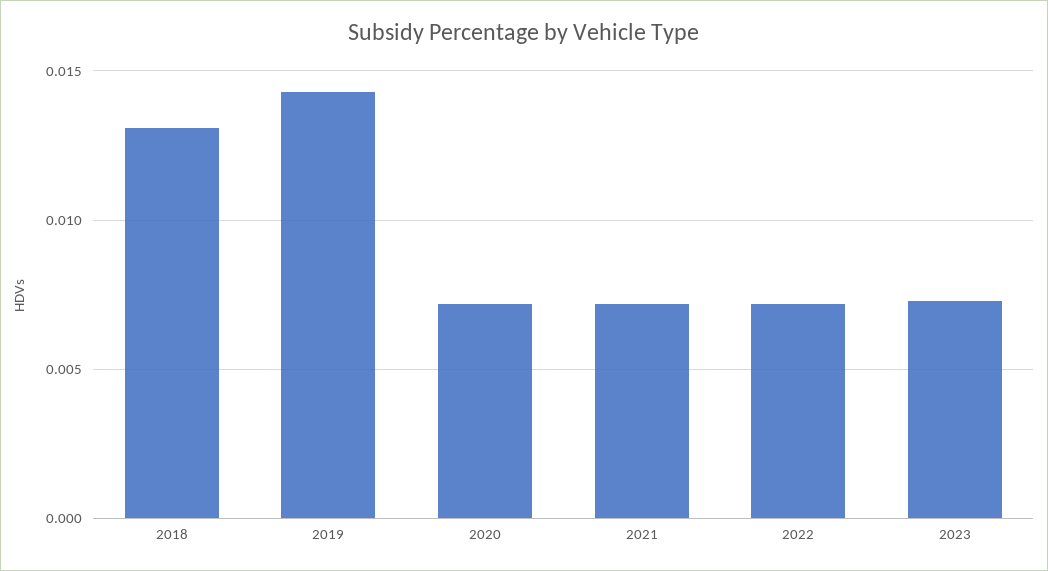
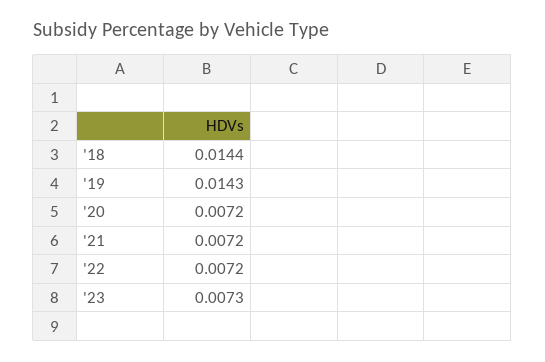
2018: 0.013 -> 0.0144

